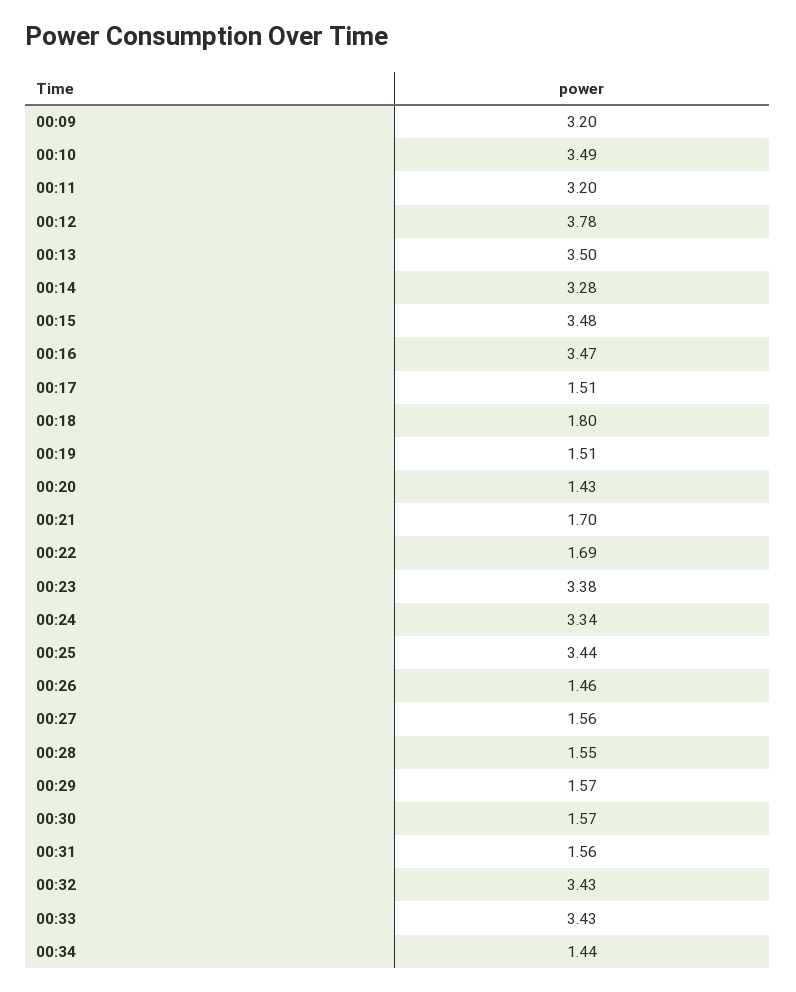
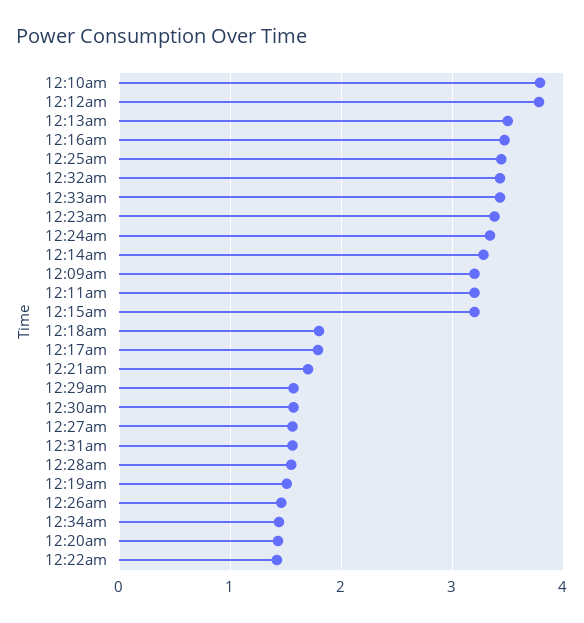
00:10: 3.49 -> 3.8
00:15: 3.48 -> 3.2
00:17: 1.51 -> 1.8
00:22: 1.69 -> 1.4

